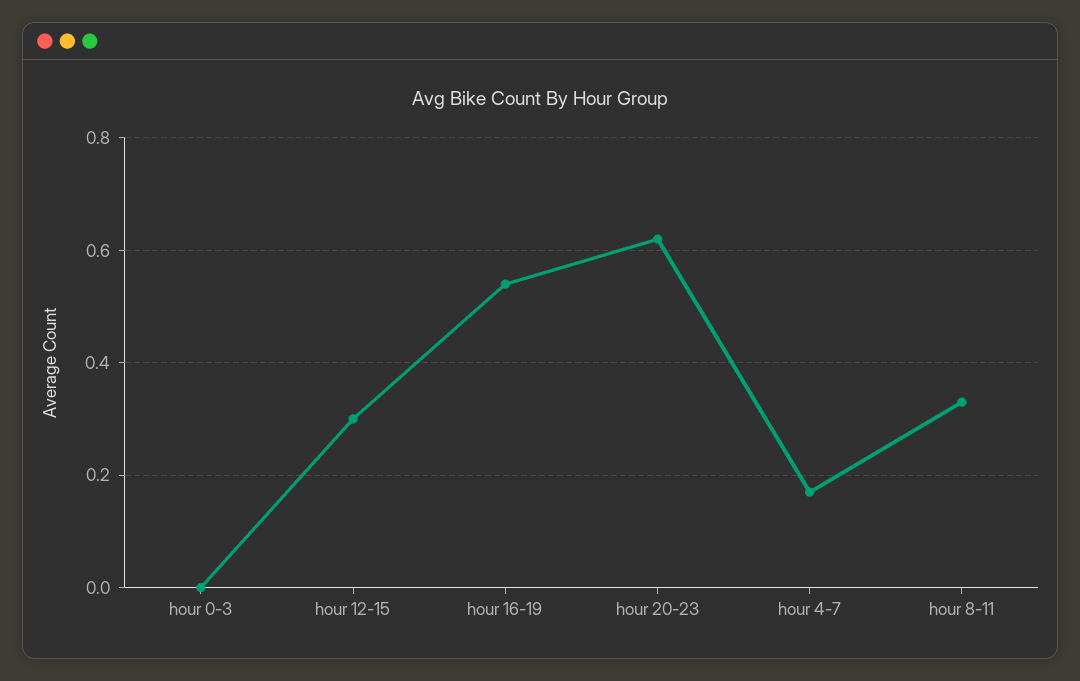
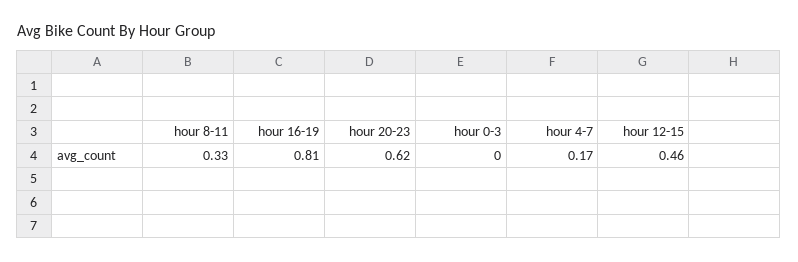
hour 12-15: 0.3 -> 0.46
hour 16-19: 0.55 -> 0.81

